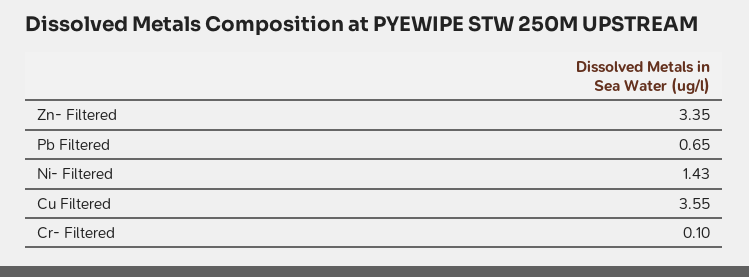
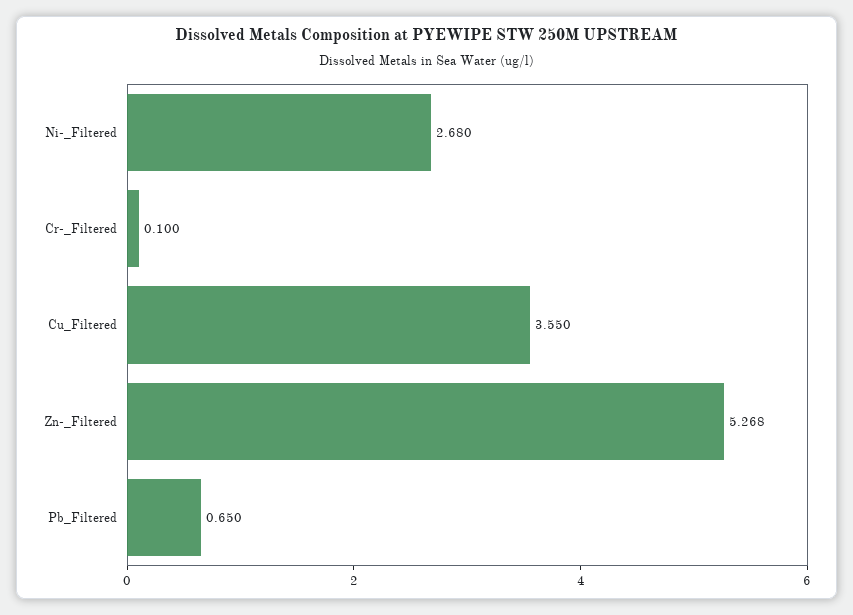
Zn- Filtered: 3.35 -> 5.268
Ni- Filtered: 1.43 -> 2.68

